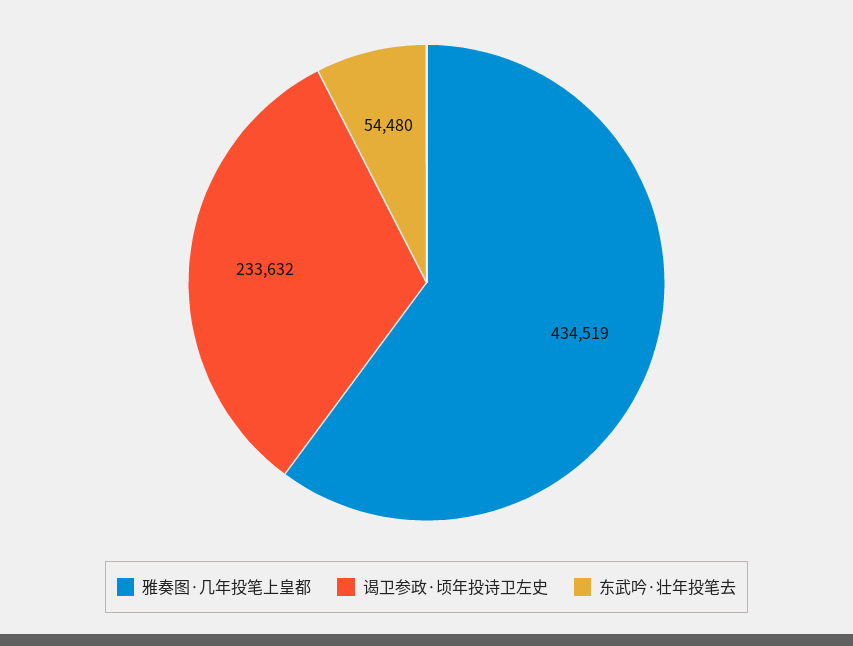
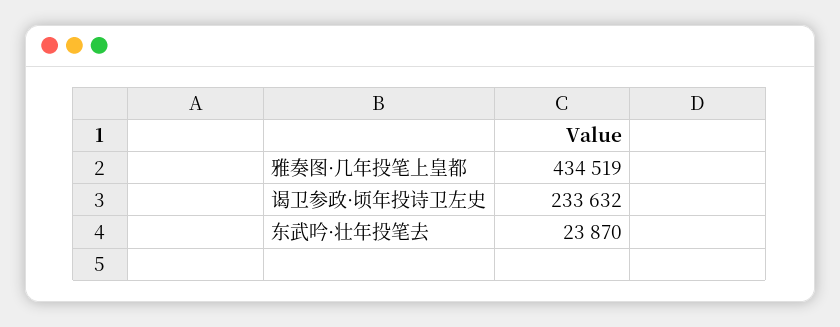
东武吟·壮年投笔去: 54480 -> 23870

